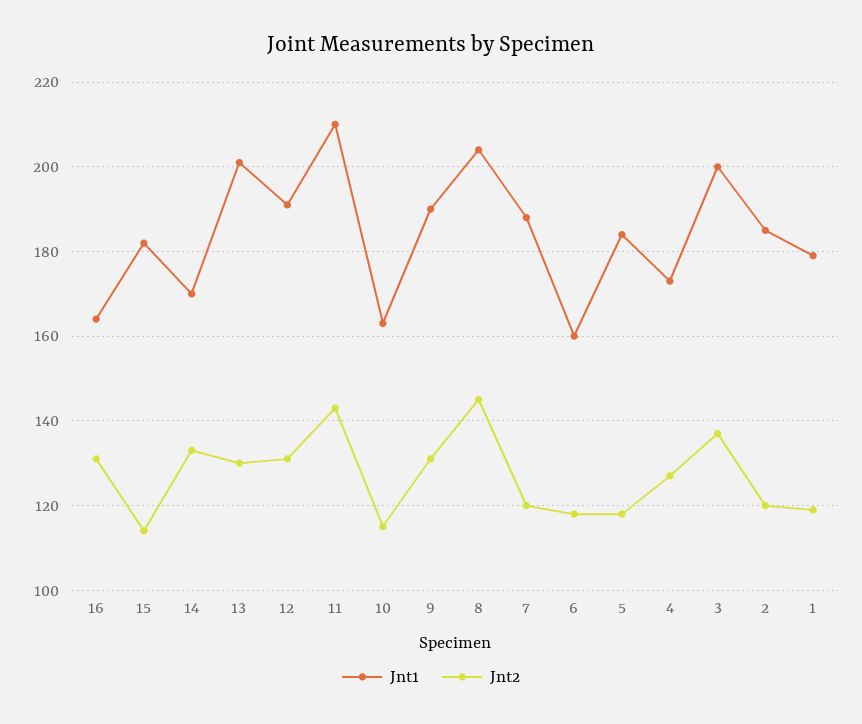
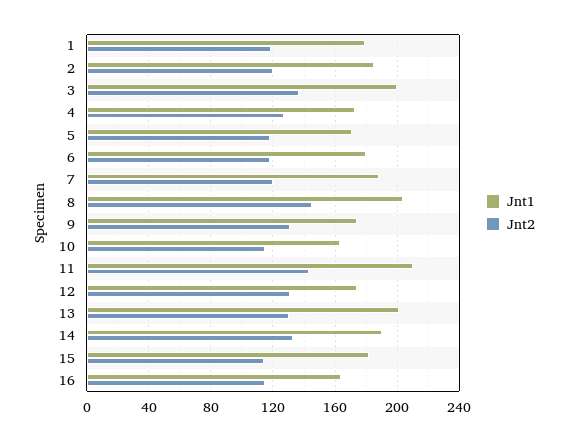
Jnt2, 16: 130 -> 115
Jnt1, 14: 170 -> 190
Jnt1, 12: 190 -> 175
Jnt1, 9: 190 -> 175
Jnt1, 6: 160 -> 180
Jnt1, 5: 185 -> 170

